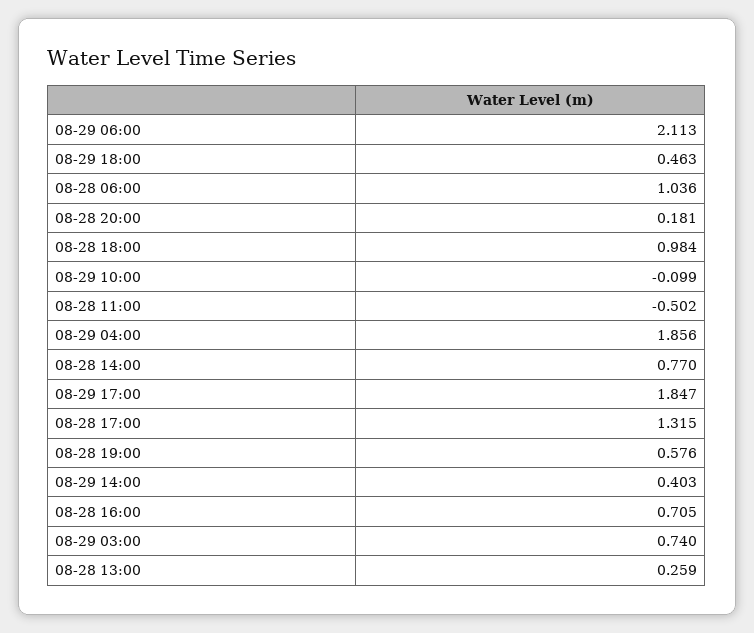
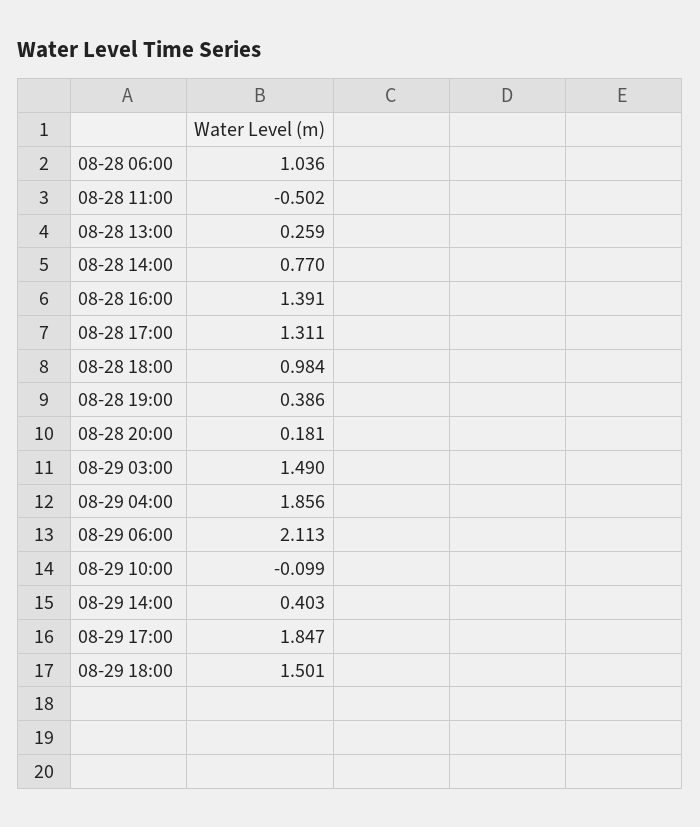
08-29 18:00: 0.463 -> 1.501
08-28 17:00: 1.315 -> 1.311
08-28 19:00: 0.576 -> 0.386
08-28 16:00: 0.705 -> 1.391
08-29 03:00: 0.74 -> 1.49

